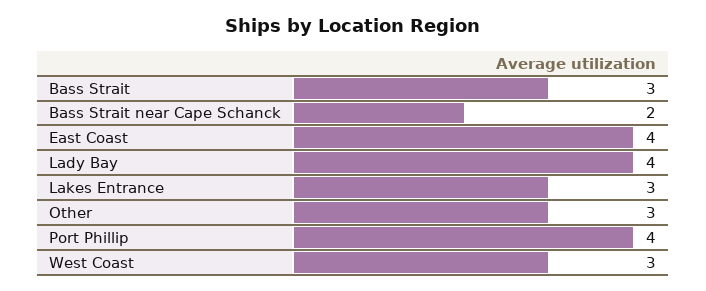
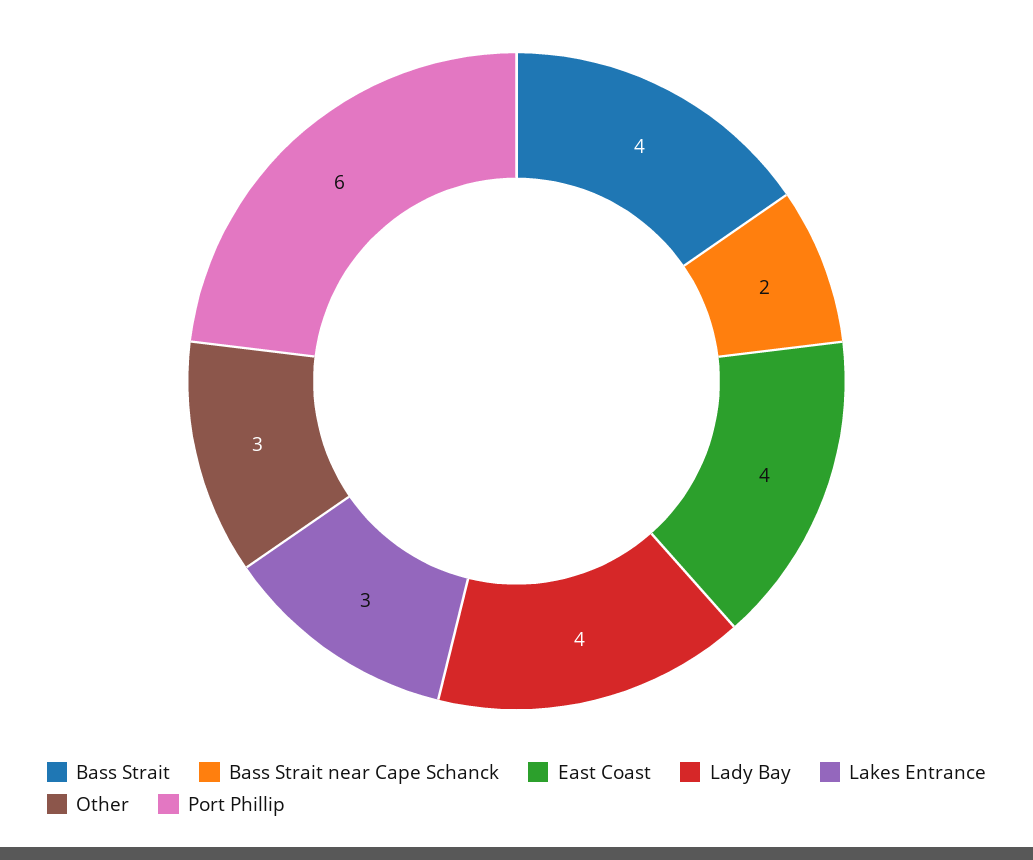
Bass Strait: 3 -> 4
Port Phillip: 4 -> 6
West Coast: 3 -> none

